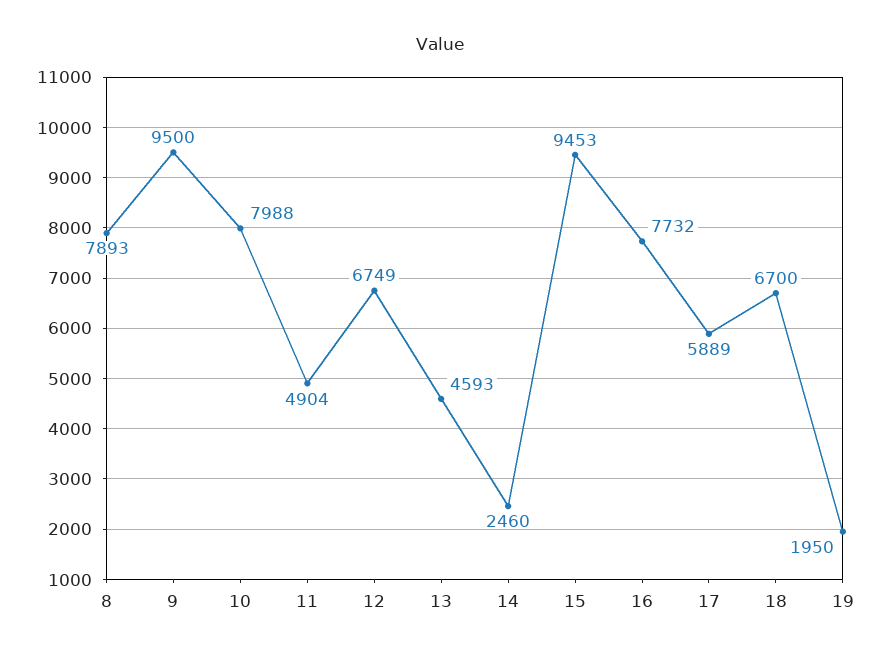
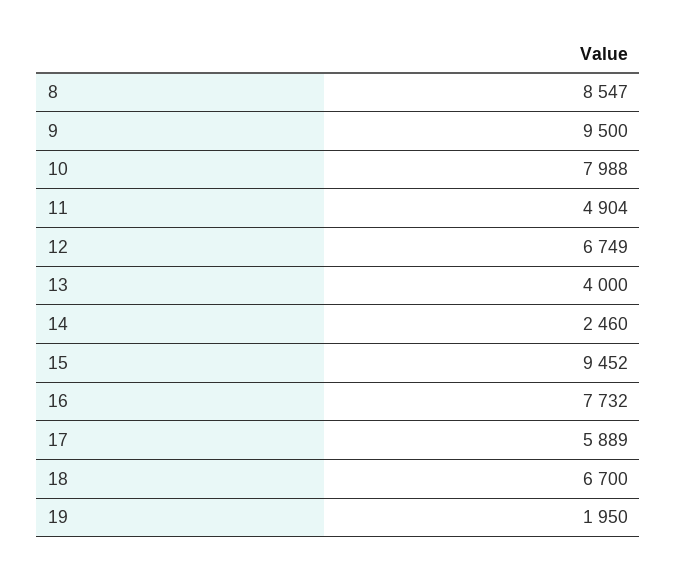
8: 7893 -> 8547
13: 4593 -> 4000
15: 9453 -> 9452

